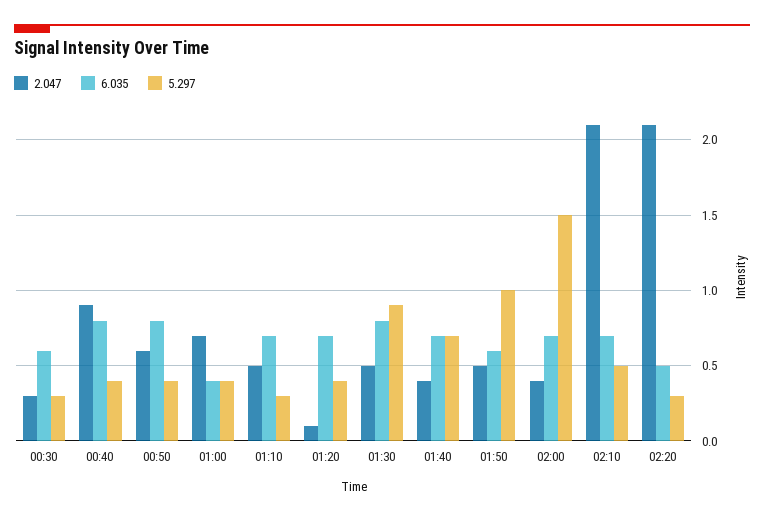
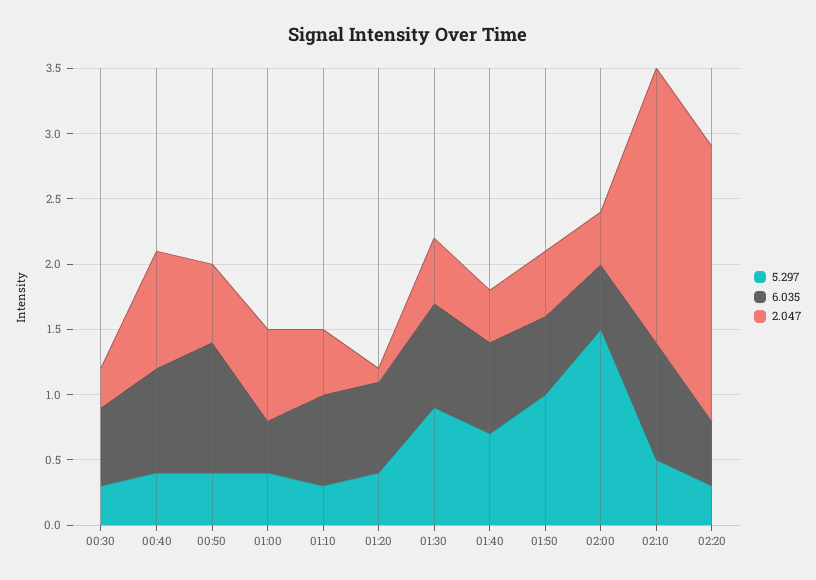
6.035, 00:50: 0.8 -> 1
6.035, 02:00: 0.7 -> 0.5
6.035, 02:10: 0.7 -> 0.9

